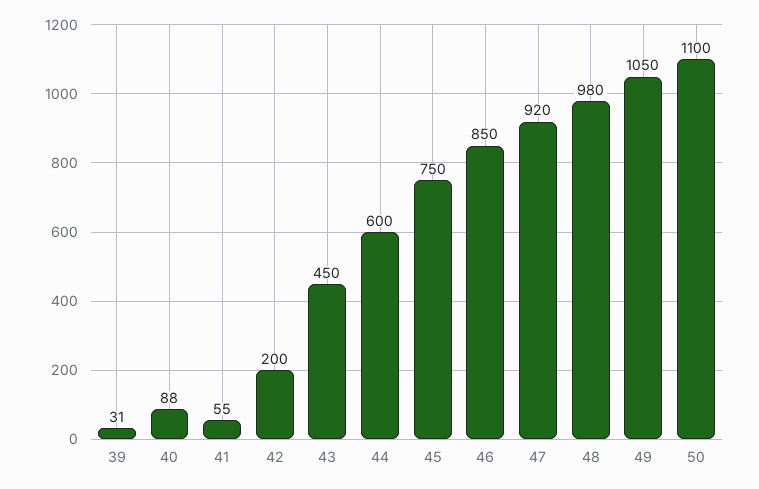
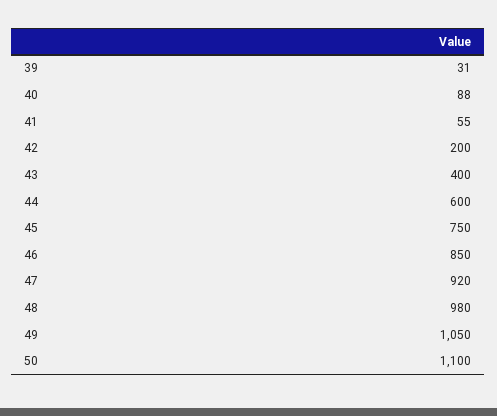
43: 450 -> 400

